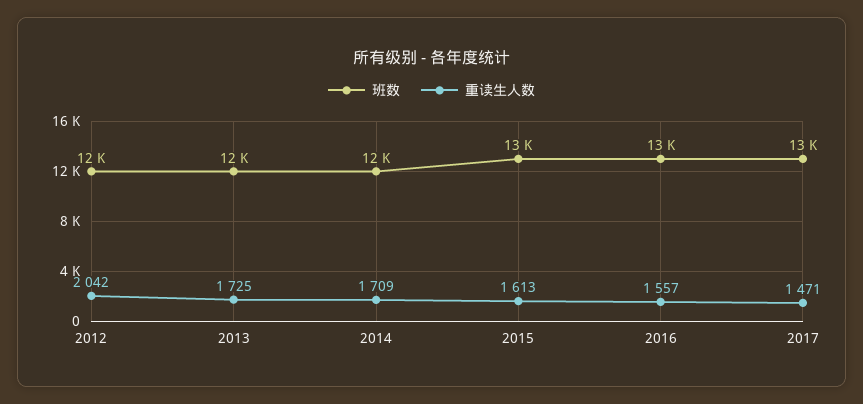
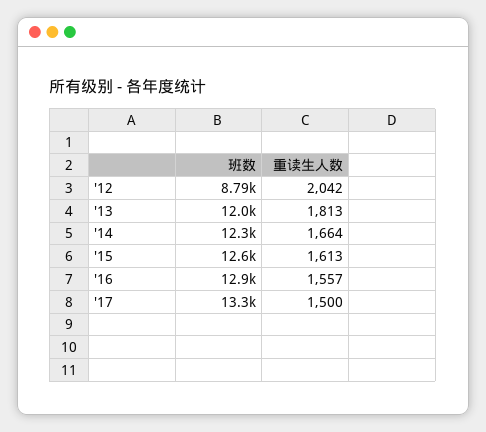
班数, 2012: 12000 -> 8790
重读生人数, 2013: 1725 -> 1813
重读生人数, 2014: 1709 -> 1664
重读生人数, 2017: 1471 -> 1500

